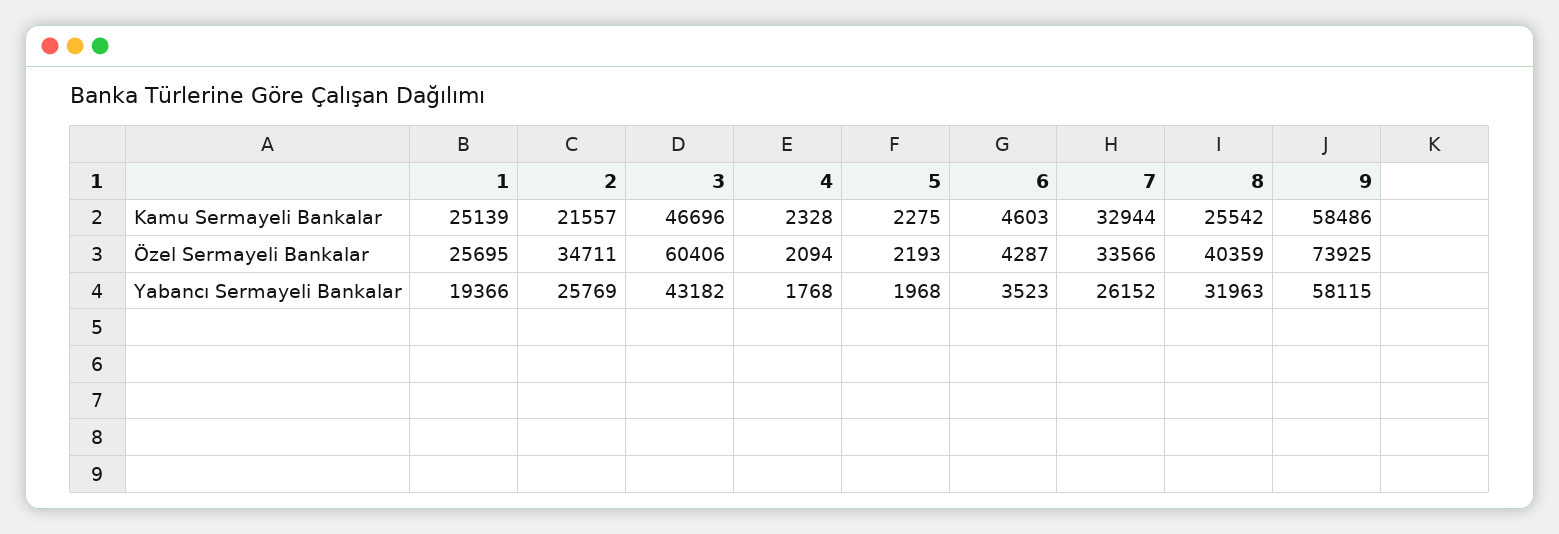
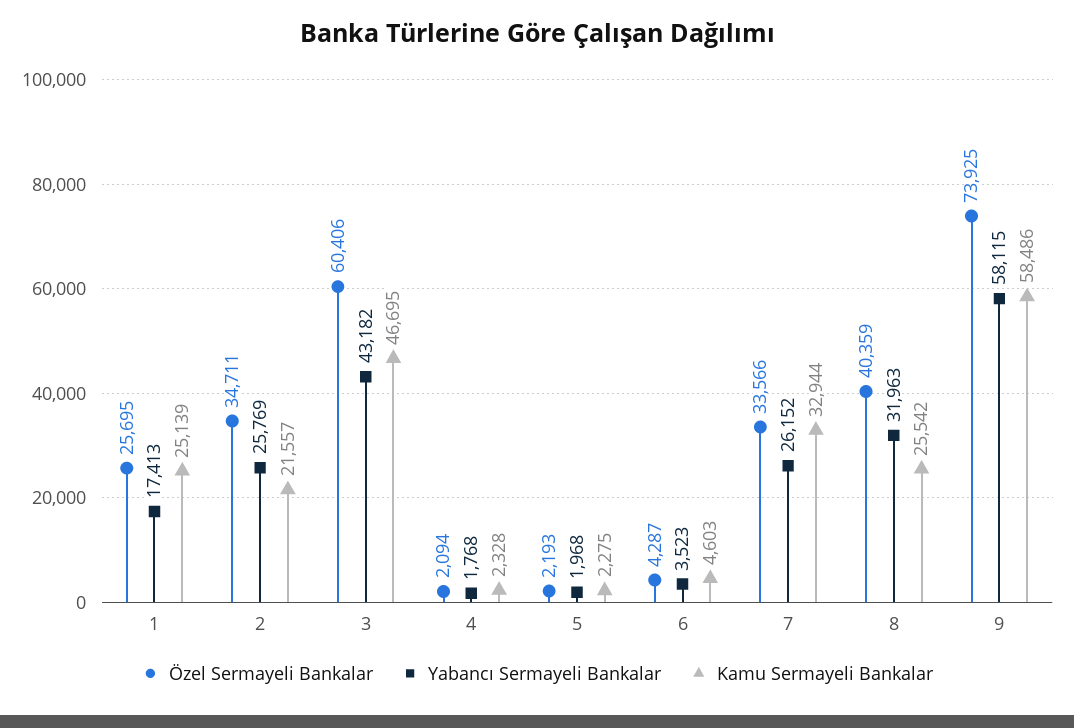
Kamu Sermayeli Bankalar, 3: 46696 -> 46695
Yabancı Sermayeli Bankalar, 1: 19366 -> 17413

